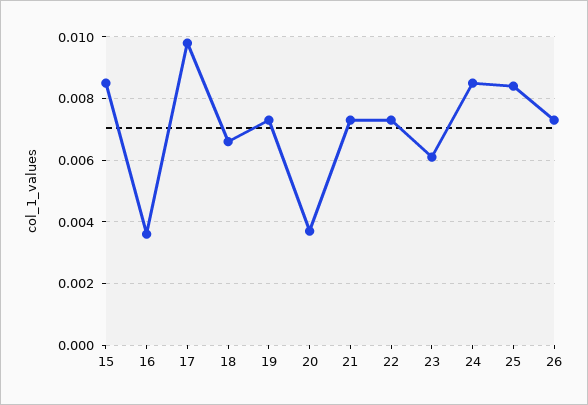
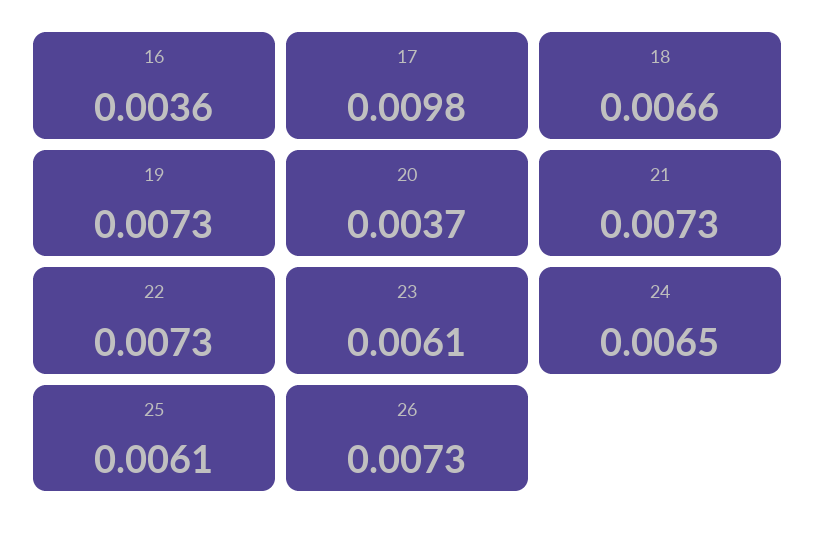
15: 0.0085 -> none
24: 0.0085 -> 0.0065
25: 0.0085 -> 0.0061

